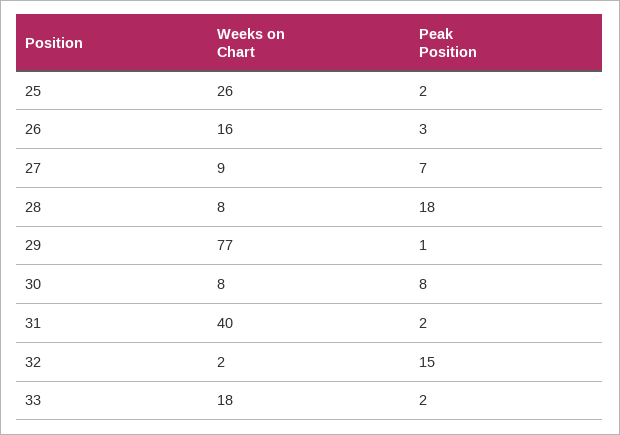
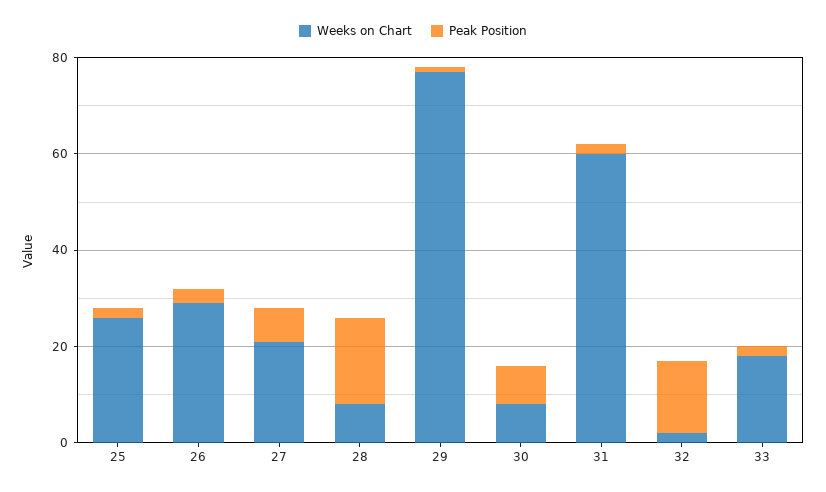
Weeks on Chart, 26: 16 -> 30
Weeks on Chart, 27: 9 -> 20
Weeks on Chart, 31: 40 -> 60

